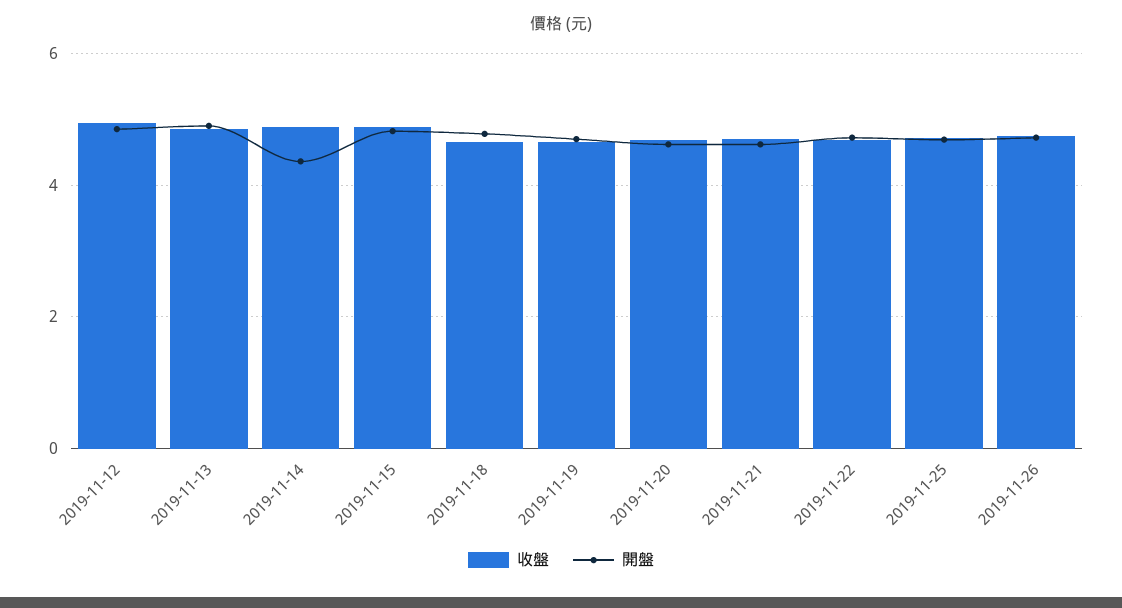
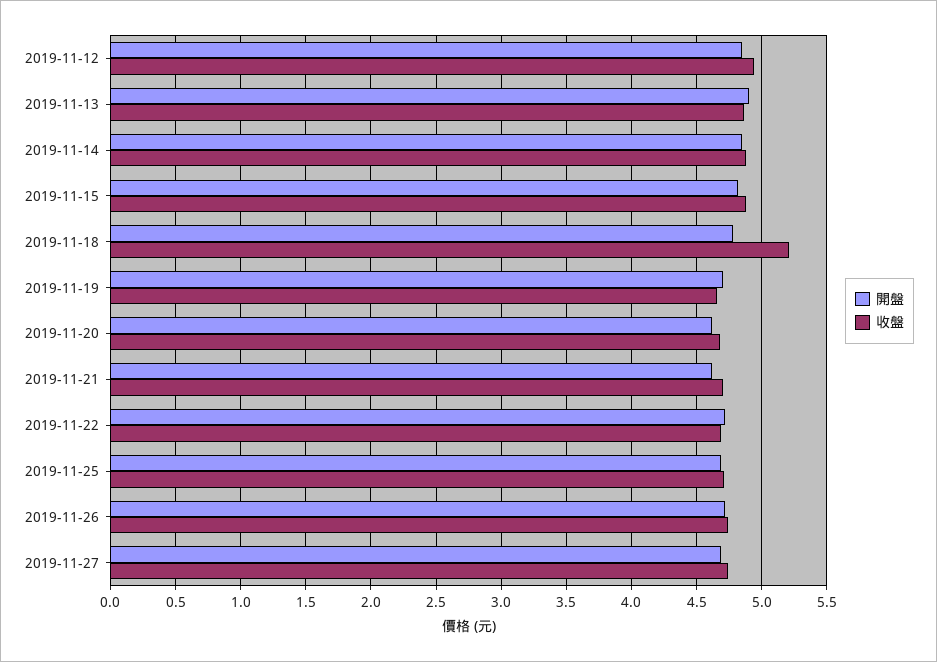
開盤, 2019-11-14: 4.4 -> 4.85
收盤, 2019-11-18: 4.6 -> 5.2
開盤, 2019-11-27: none -> 4.7
收盤, 2019-11-27: none -> 4.75

